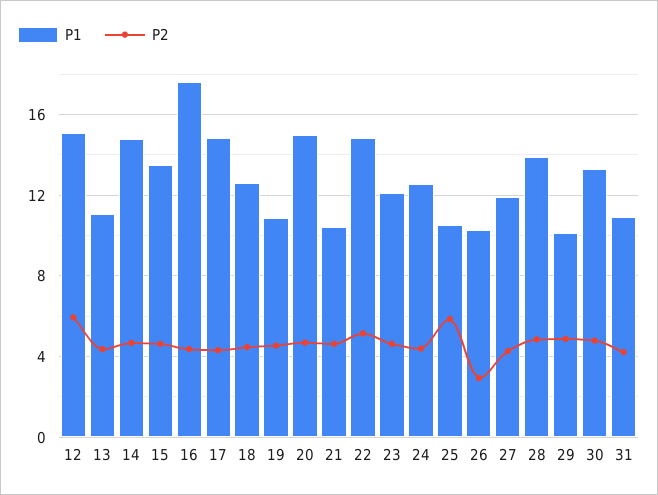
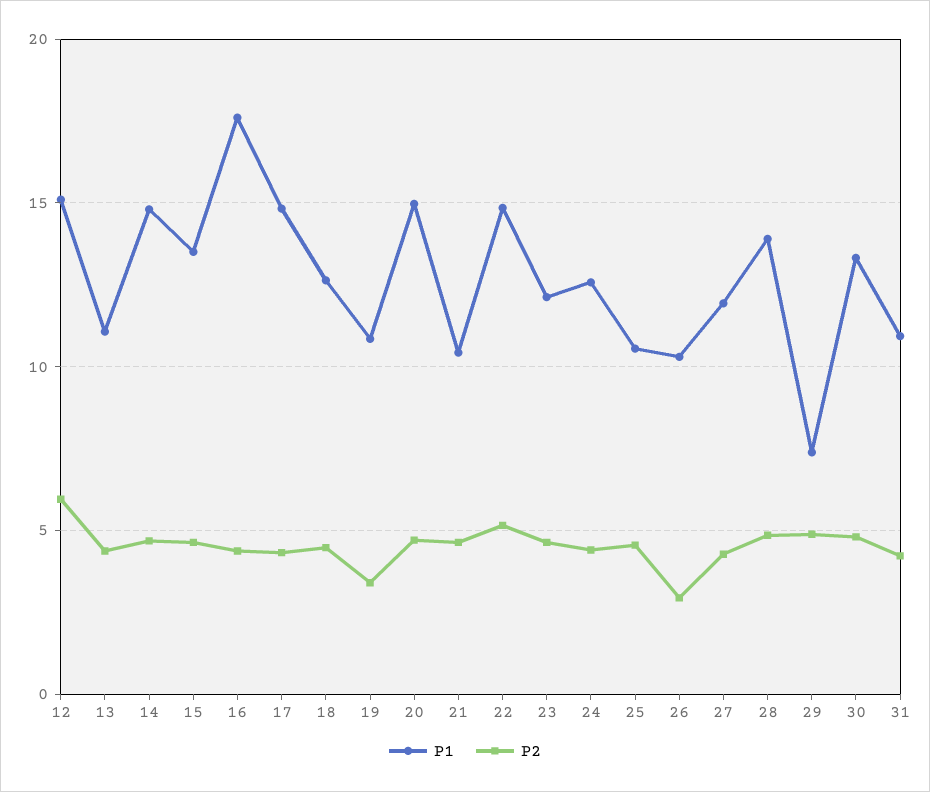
P2, 19: 4.5 -> 3.5
P2, 25: 6 -> 4.5
P1, 29: 10 -> 7.5

